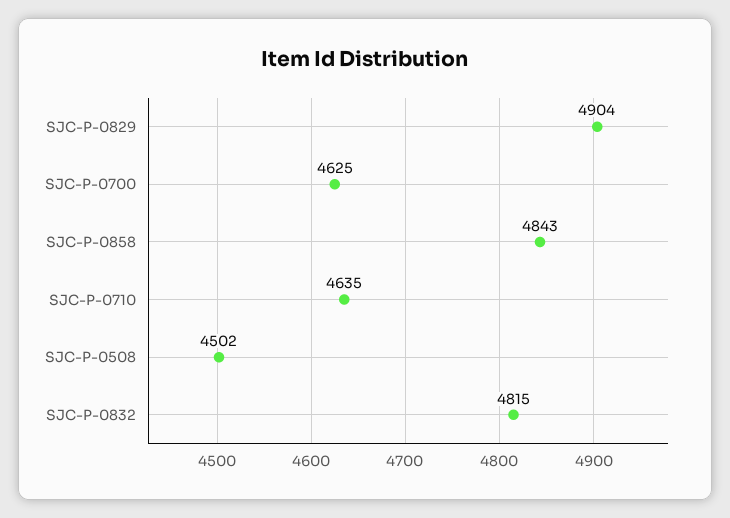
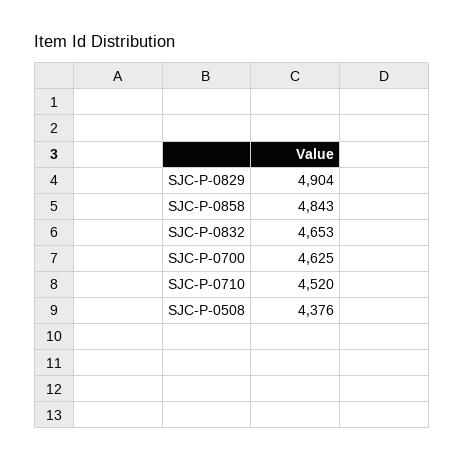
SJC-P-0710: 4635 -> 4520
SJC-P-0508: 4502 -> 4376
SJC-P-0832: 4815 -> 4653

